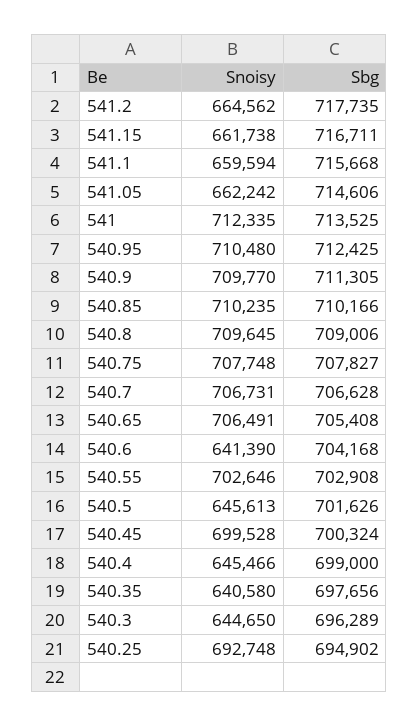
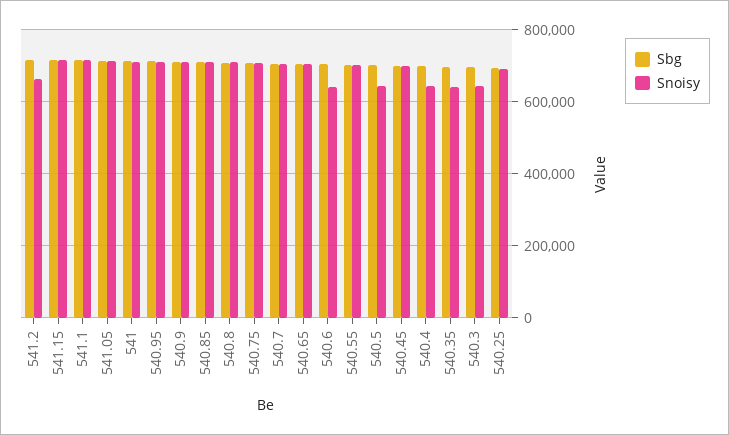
Snoisy, 541.15: 661738 -> 720000
Snoisy, 541.1: 659594 -> 720000
Snoisy, 541.05: 662242 -> 720000

